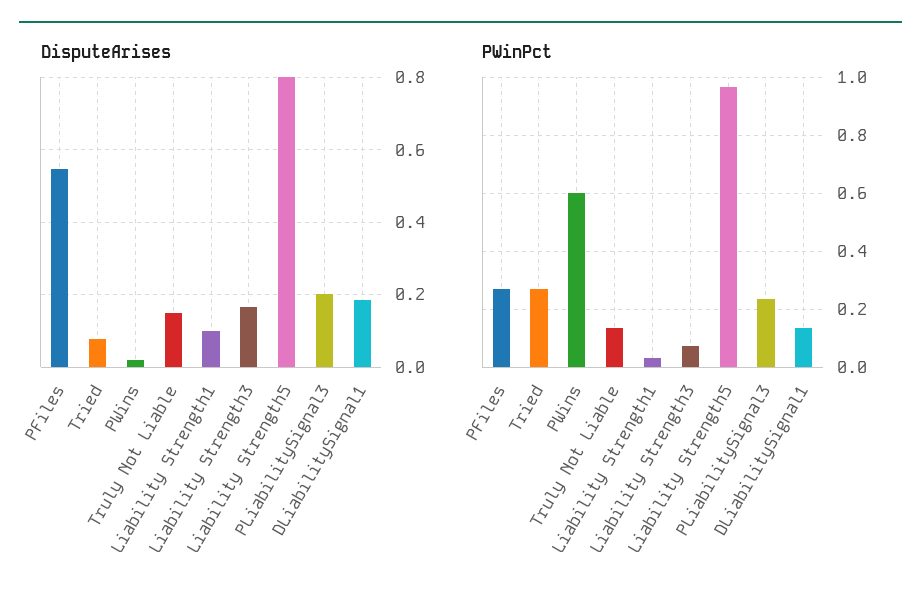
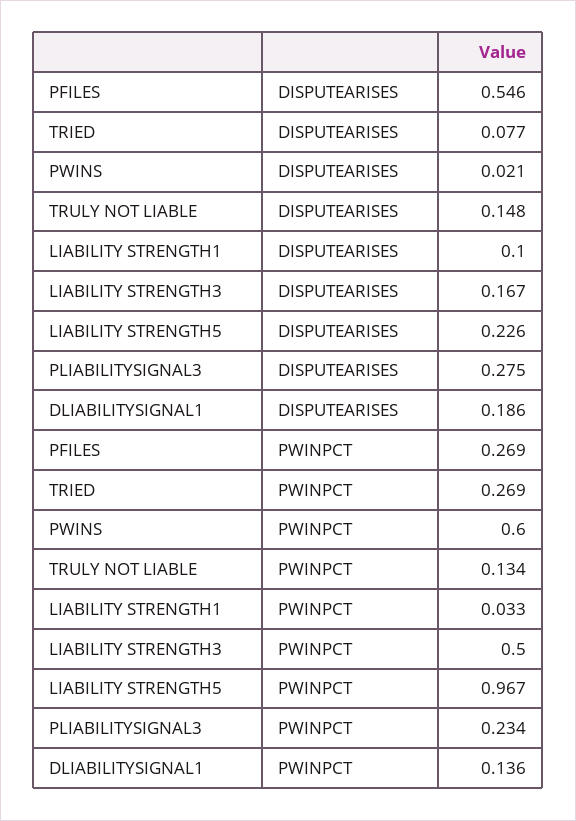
DisputeArises, Liability Strength5: 0.8 -> 0.226
DisputeArises, PLiabilitySignal3: 0.2 -> 0.275
PWinPct, Liability Strength3: 0.075 -> 0.5

